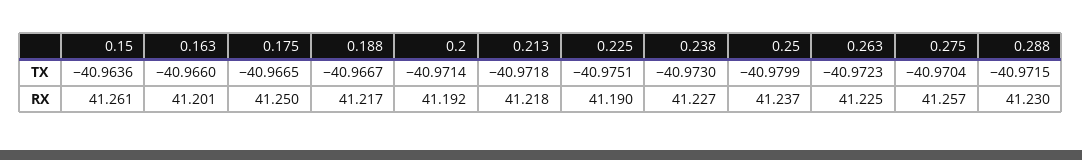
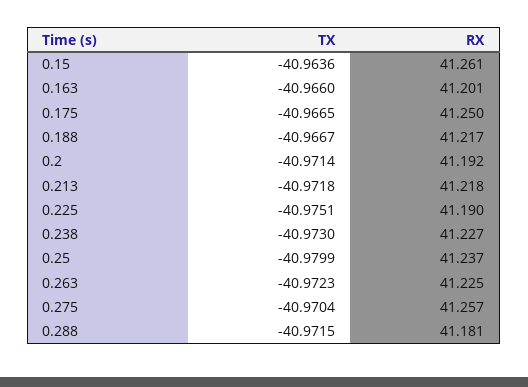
0.288, RX: 41.23 -> 41.181

